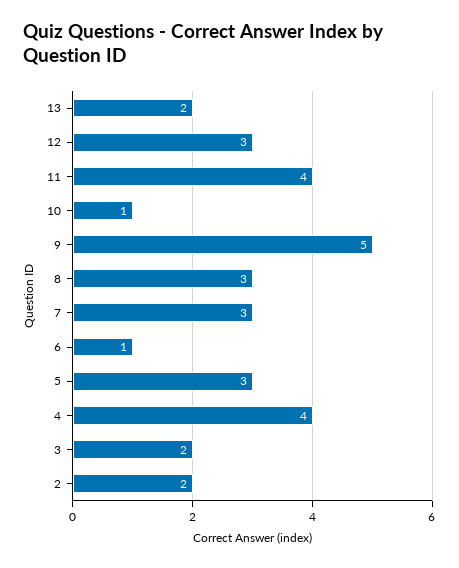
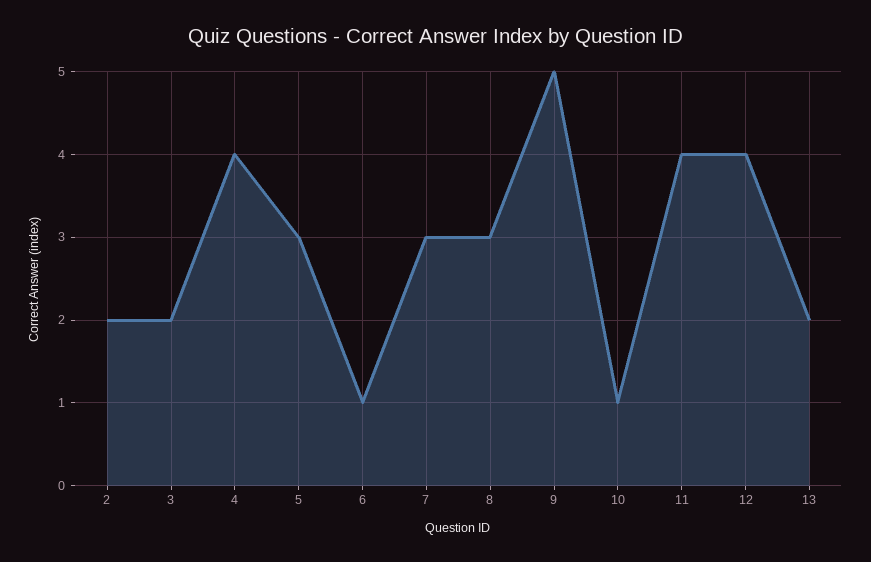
12: 3 -> 4

